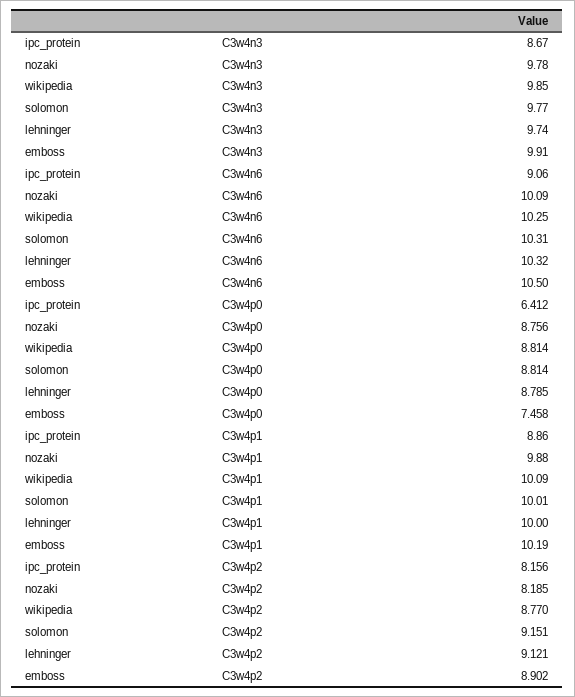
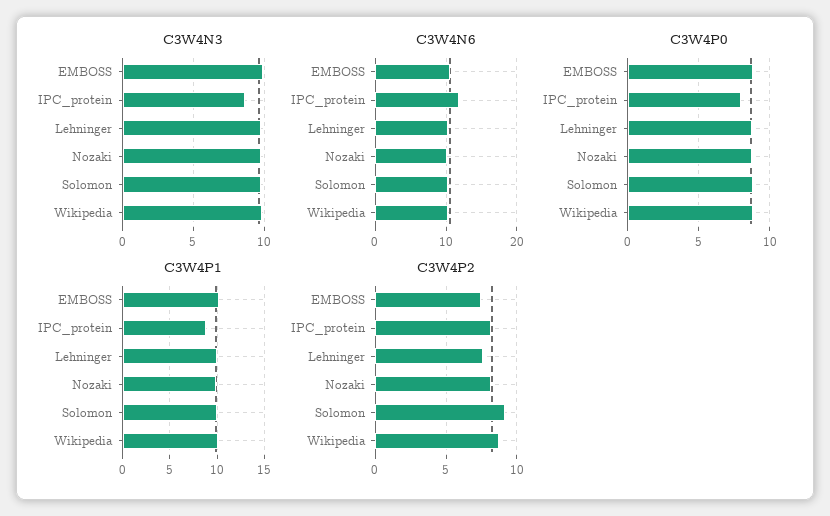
C3w4n6, ipc_protein: 9.06 -> 12
C3w4p0, ipc_protein: 6.412 -> 8
C3w4p0, emboss: 7.458 -> 9
C3w4p2, lehninger: 9.121 -> 7.5
C3w4p2, emboss: 8.902 -> 7.5

